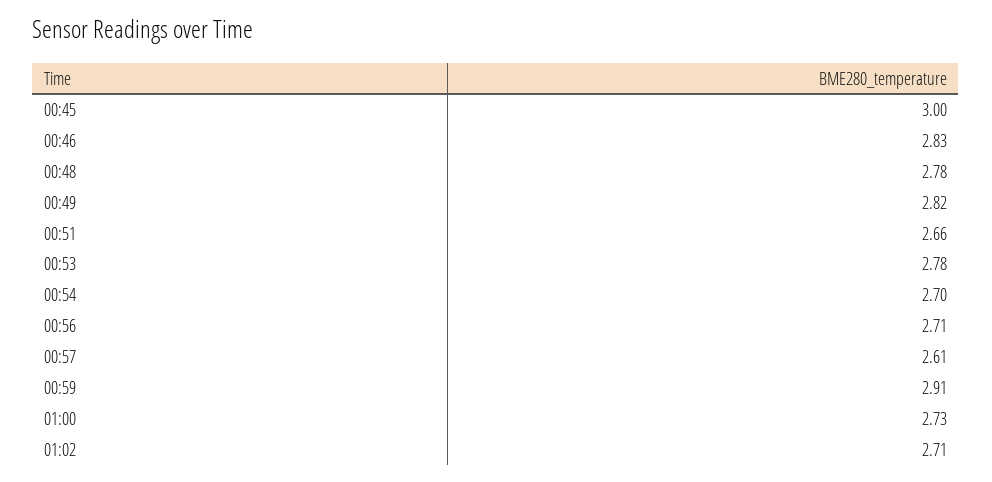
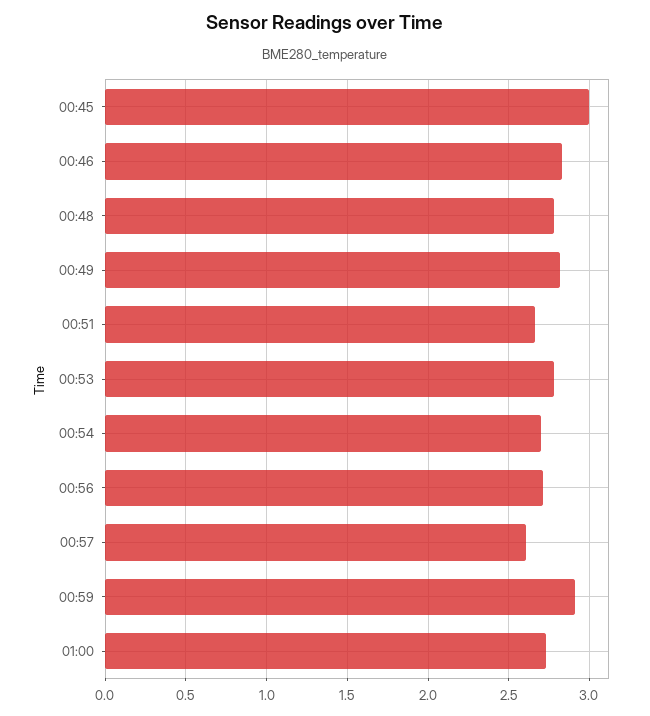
01:02: 2.71 -> none

